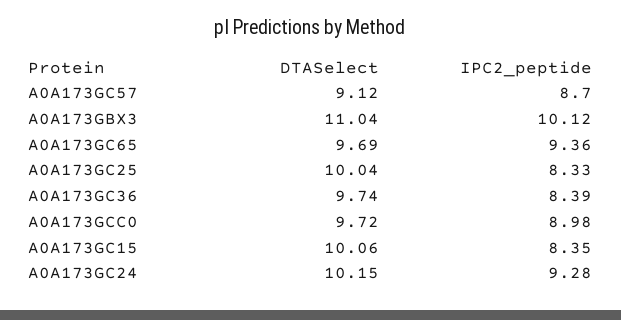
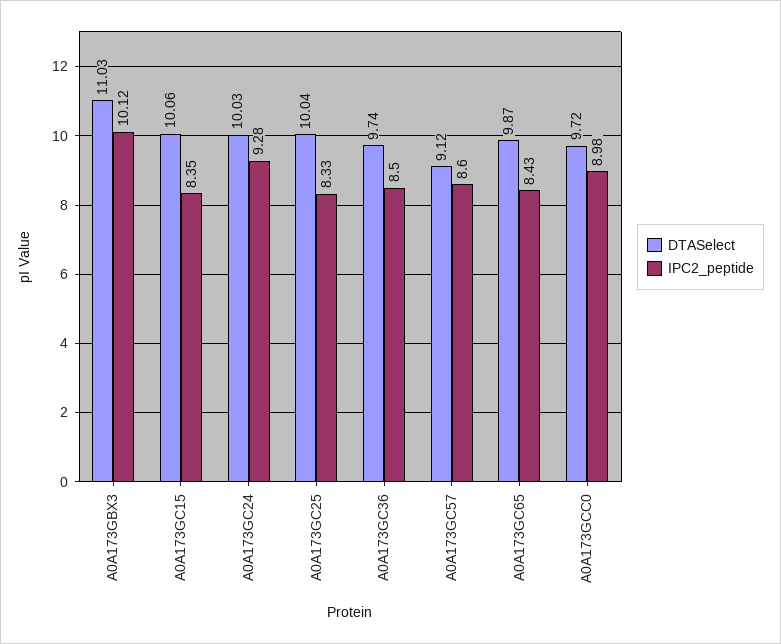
IPC2_peptide, A0A173GC57: 8.7 -> 8.6
DTASelect, A0A173GBX3: 11.04 -> 11.03
DTASelect, A0A173GC65: 9.69 -> 9.87
IPC2_peptide, A0A173GC65: 9.36 -> 8.43
IPC2_peptide, A0A173GC36: 8.39 -> 8.5
DTASelect, A0A173GC24: 10.15 -> 10.03

